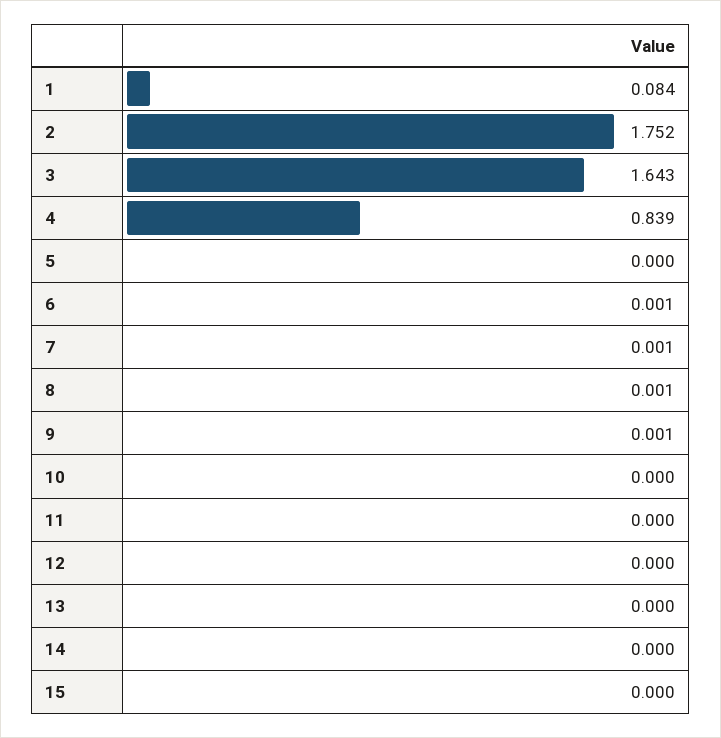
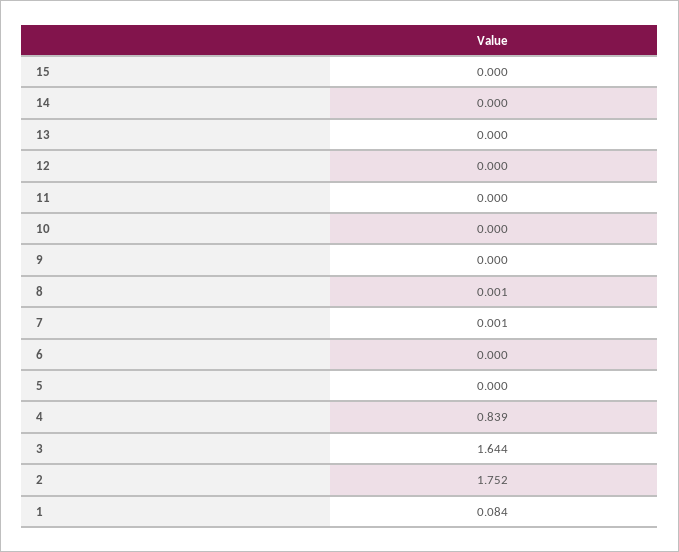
3: 1.643 -> 1.644
6: 0.001 -> 0
9: 0.001 -> 0

